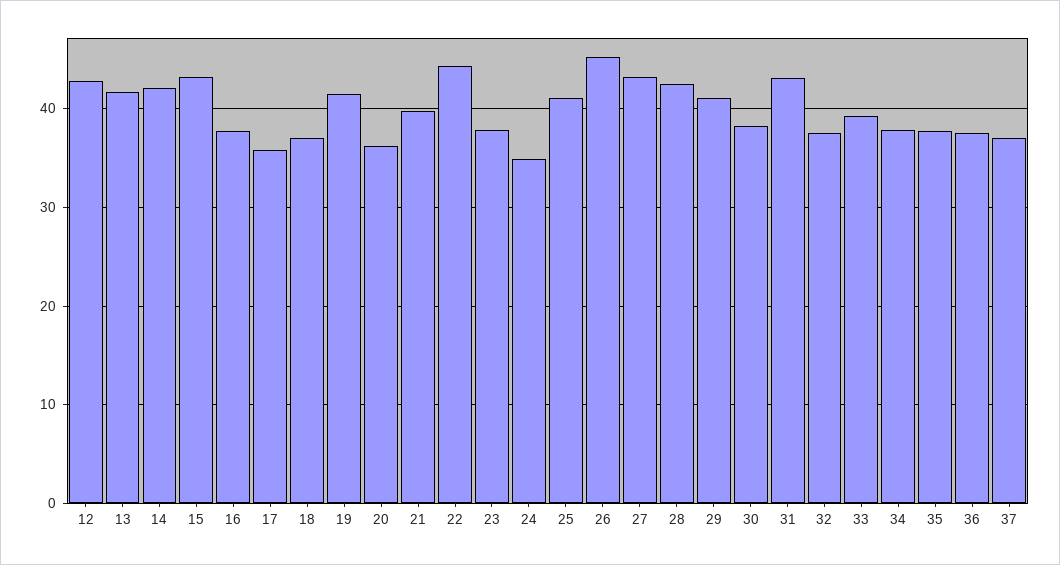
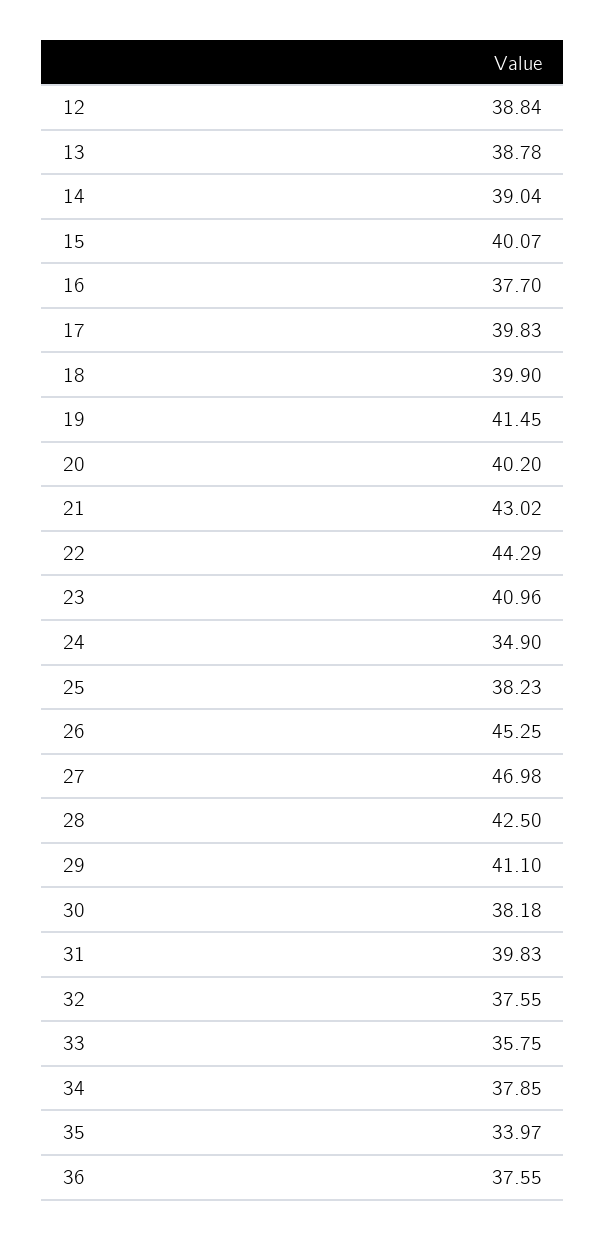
12: 43 -> 38.84
13: 42 -> 38.78
14: 42 -> 39.04
15: 43 -> 40.07
17: 36 -> 39.83
18: 37 -> 39.9
20: 36 -> 40.2
21: 40 -> 43.02
23: 38 -> 40.96
25: 41 -> 38.23
27: 43 -> 46.98
31: 43 -> 39.83
33: 39 -> 35.75
35: 38 -> 33.97
37: 37 -> none

